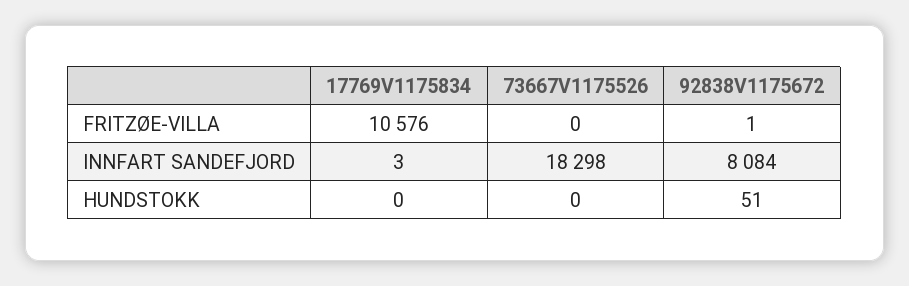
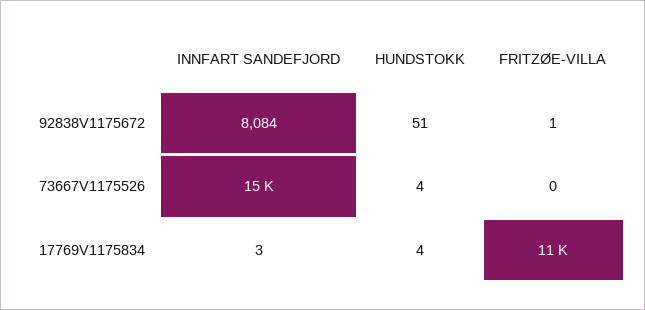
73667V1175526, INNFART SANDEFJORD: 18298 -> 15000
17769V1175834, HUNDSTOKK: 0 -> 4
73667V1175526, HUNDSTOKK: 0 -> 4

